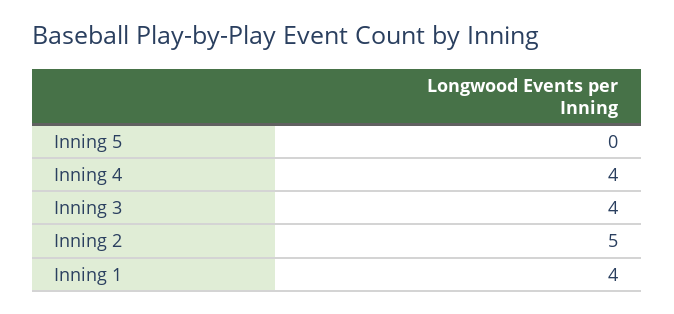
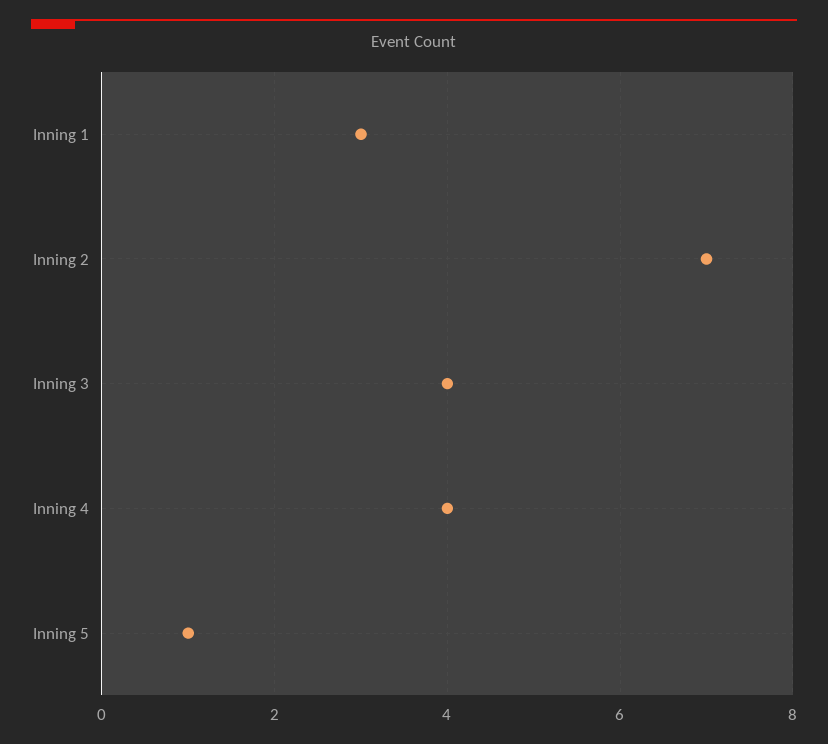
Inning 5: 0 -> 1
Inning 2: 5 -> 7
Inning 1: 4 -> 3

